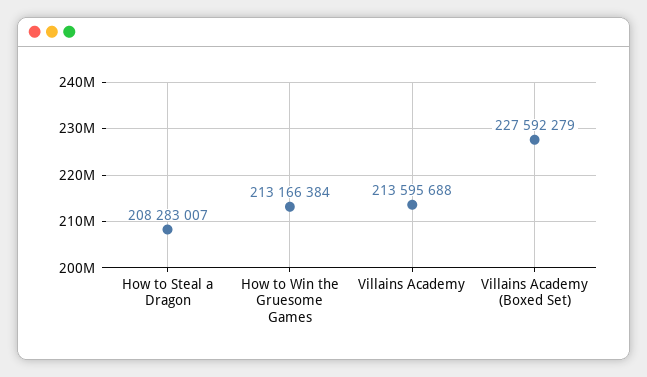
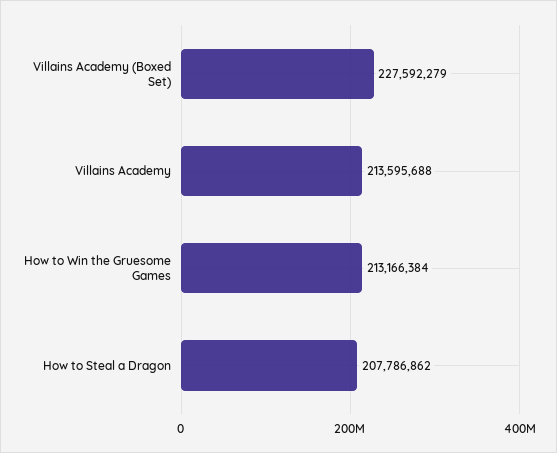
How to Steal a Dragon: 208283007 -> 207786862

